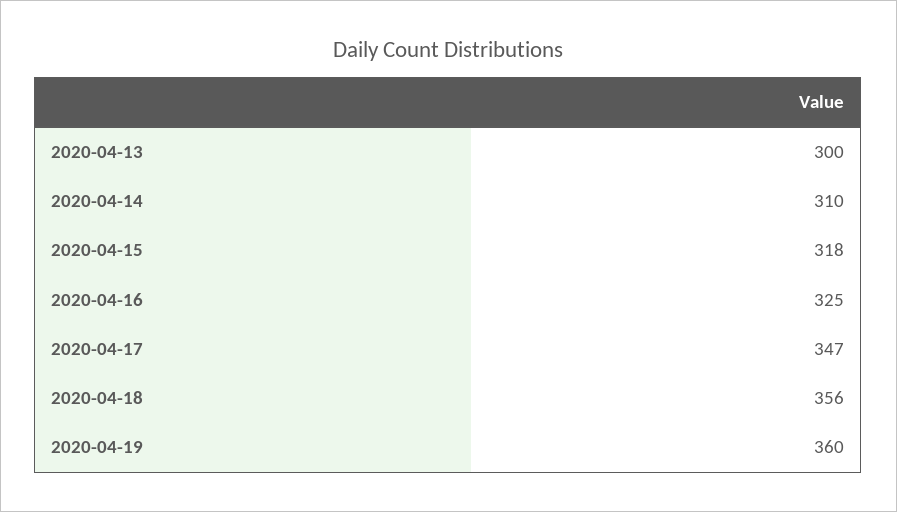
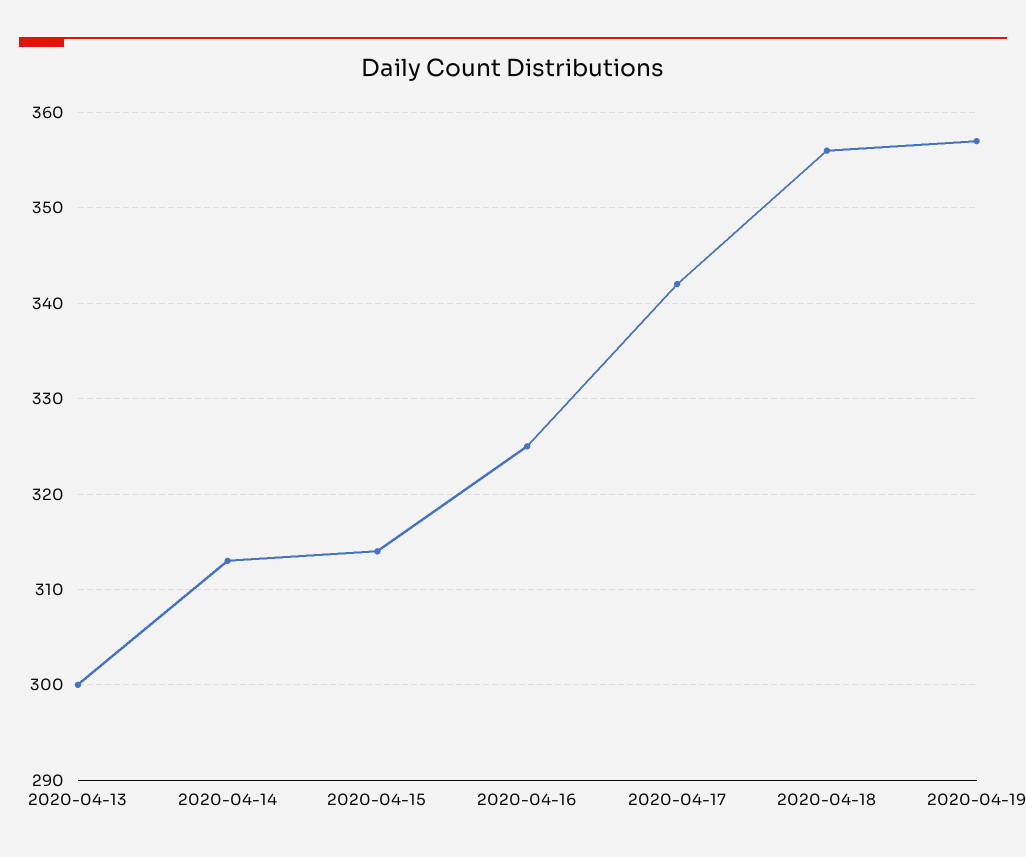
2020-04-14: 310 -> 313
2020-04-15: 318 -> 314
2020-04-17: 347 -> 342
2020-04-19: 360 -> 357

